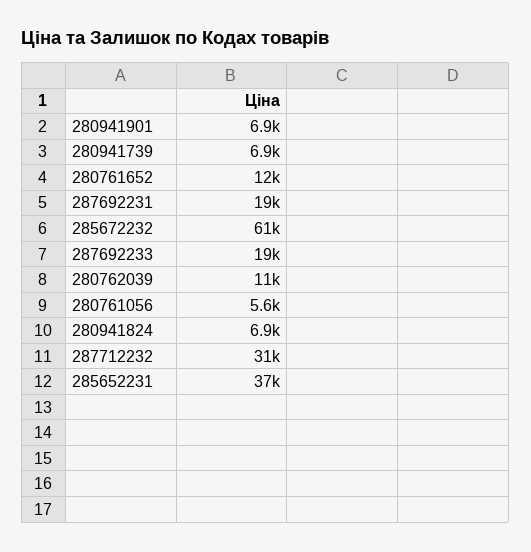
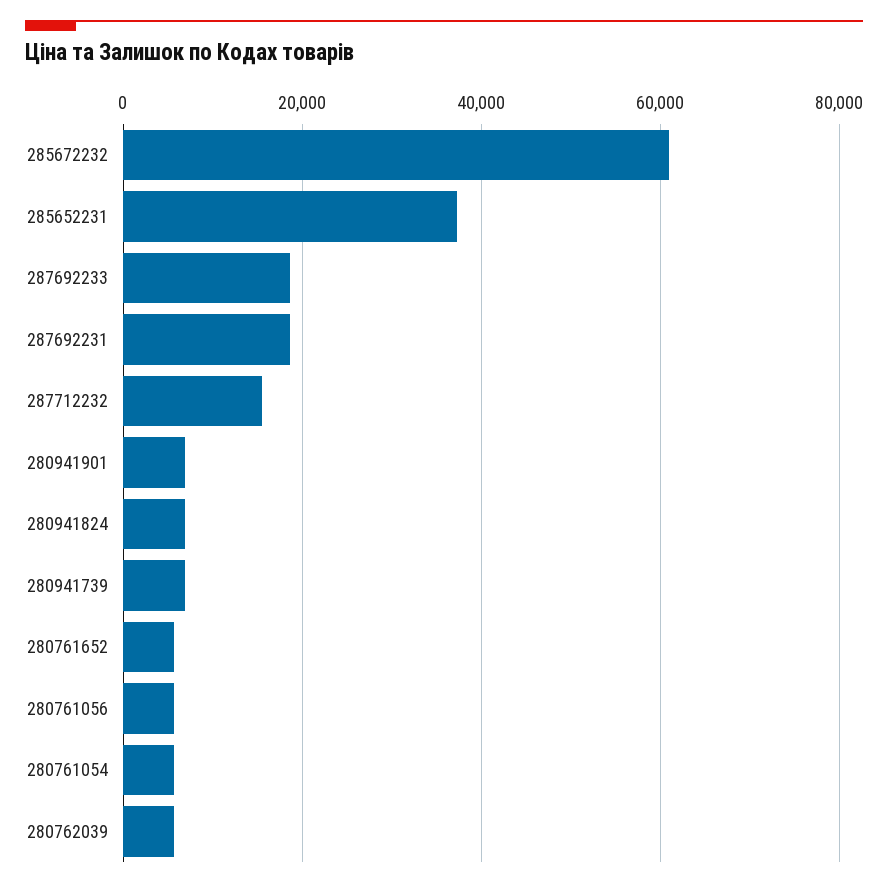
280761652: 12000 -> 6000
280762039: 11000 -> 6000
287712232: 31000 -> 16000
280761054: none -> 6000

